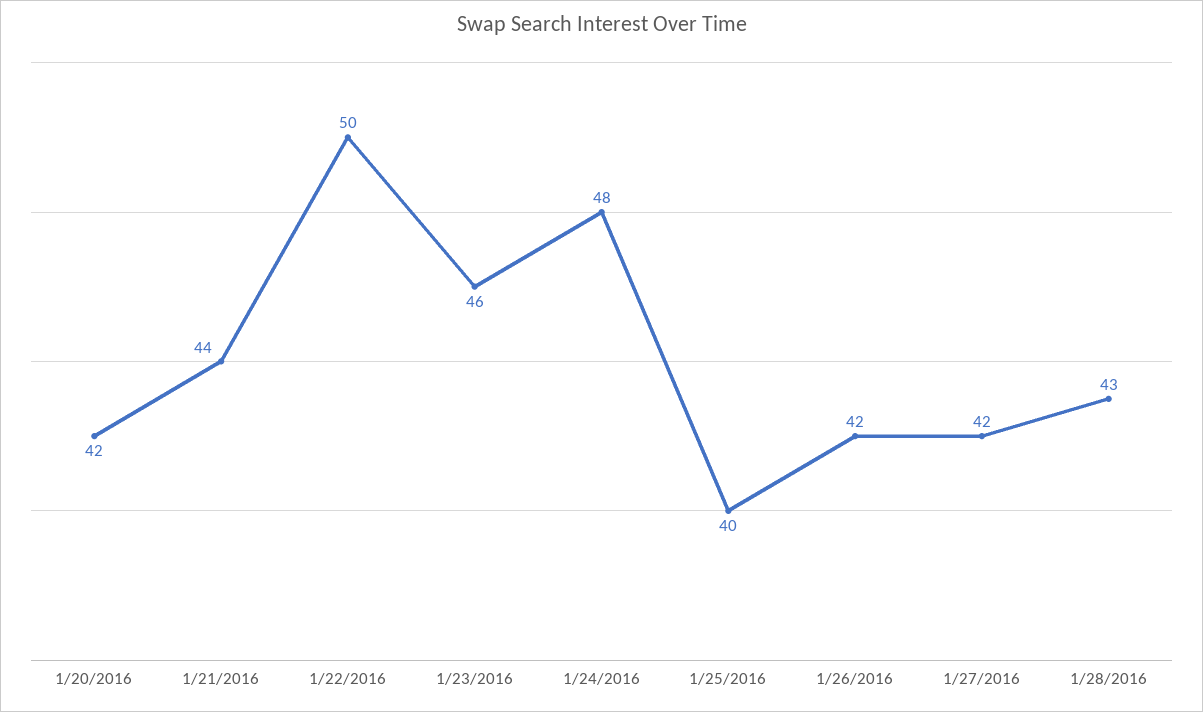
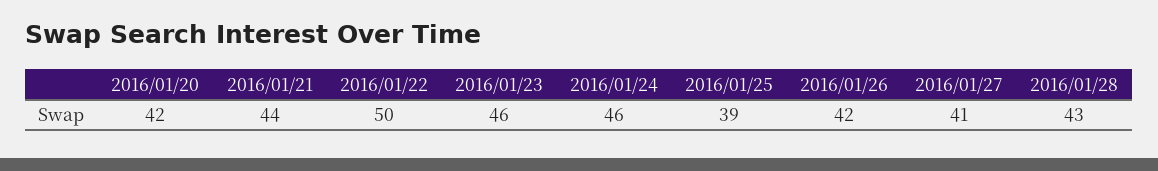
1/24/2016: 48 -> 46
1/25/2016: 40 -> 39
1/27/2016: 42 -> 41

